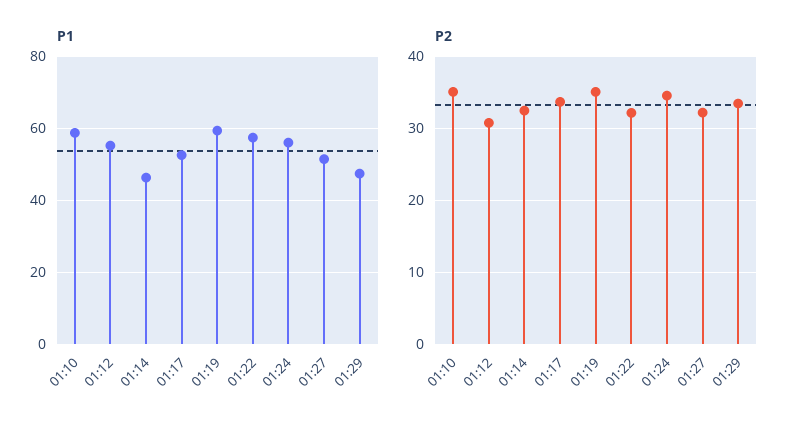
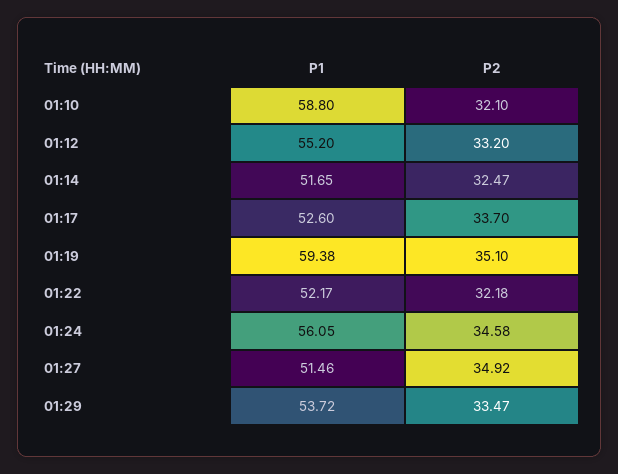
P1, 01:14: 46 -> 51.65
P1, 01:22: 58 -> 52.17
P1, 01:29: 48 -> 53.72
P2, 01:10: 35 -> 32.1
P2, 01:12: 31 -> 33.2
P2, 01:27: 32 -> 34.92

